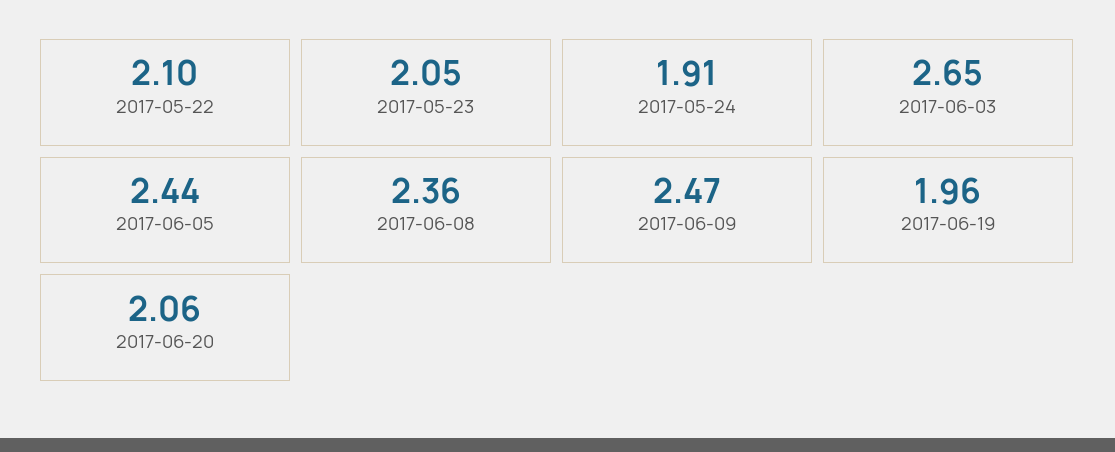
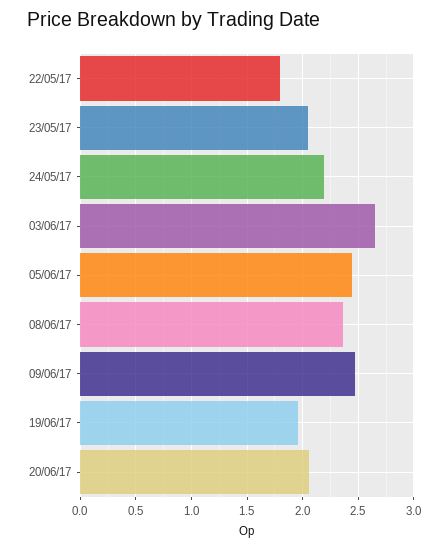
2017-05-22: 2.1 -> 1.8
2017-05-24: 1.91 -> 2.2

